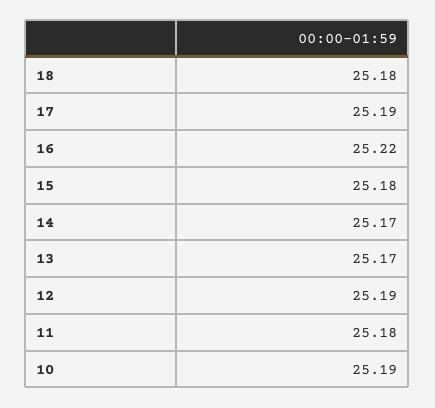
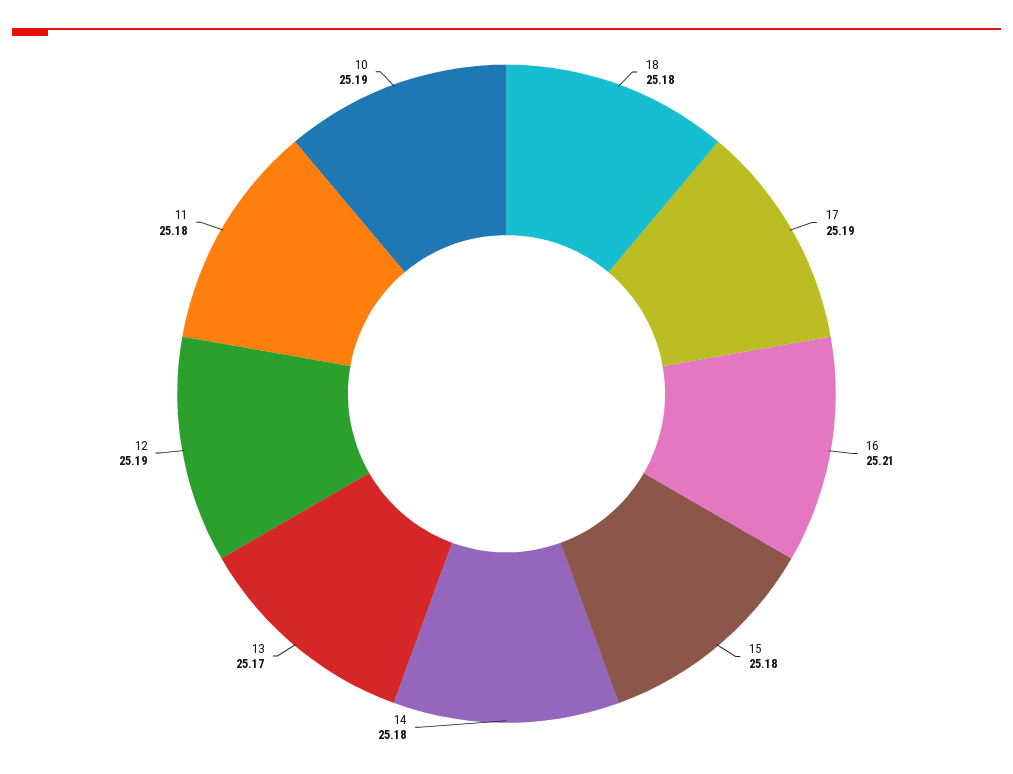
16: 25.22 -> 25.21
14: 25.17 -> 25.18

